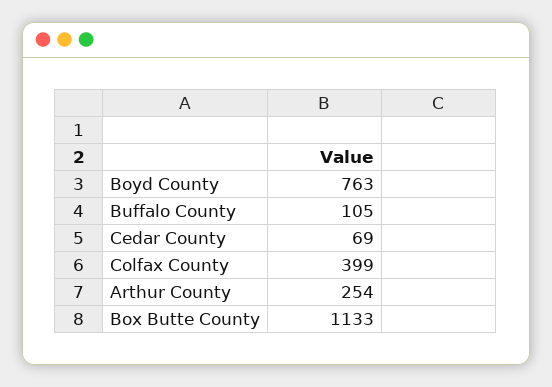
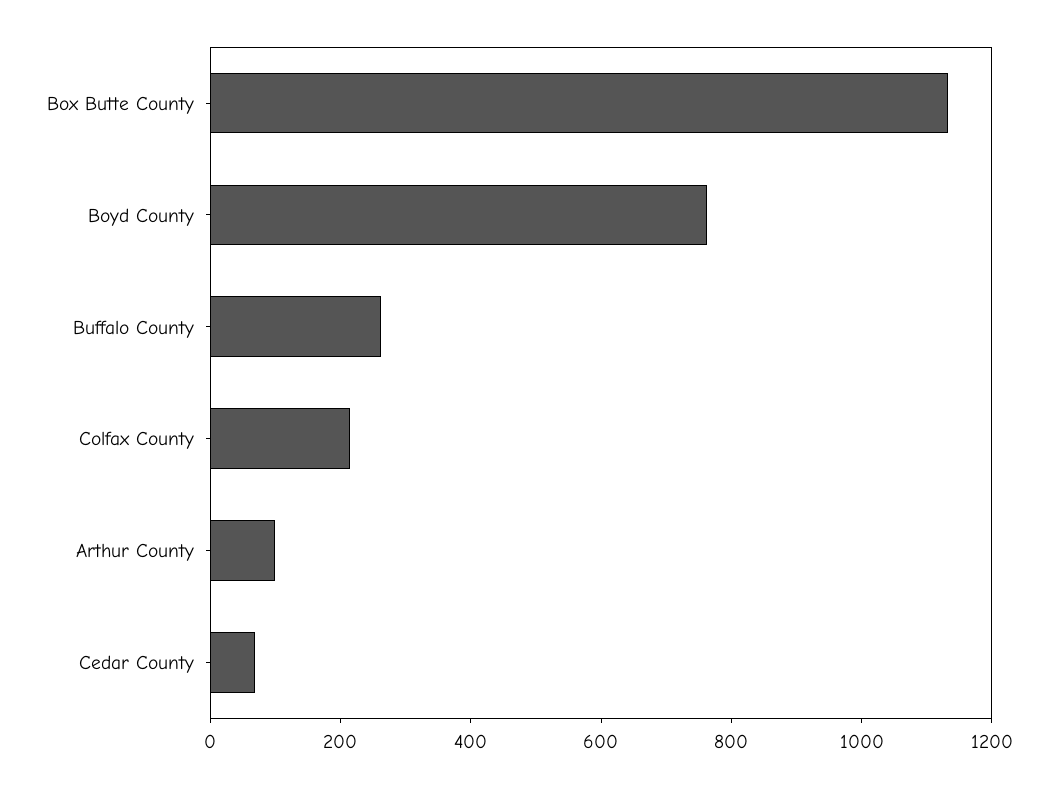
Buffalo County: 105 -> 250
Colfax County: 399 -> 200
Arthur County: 254 -> 100

